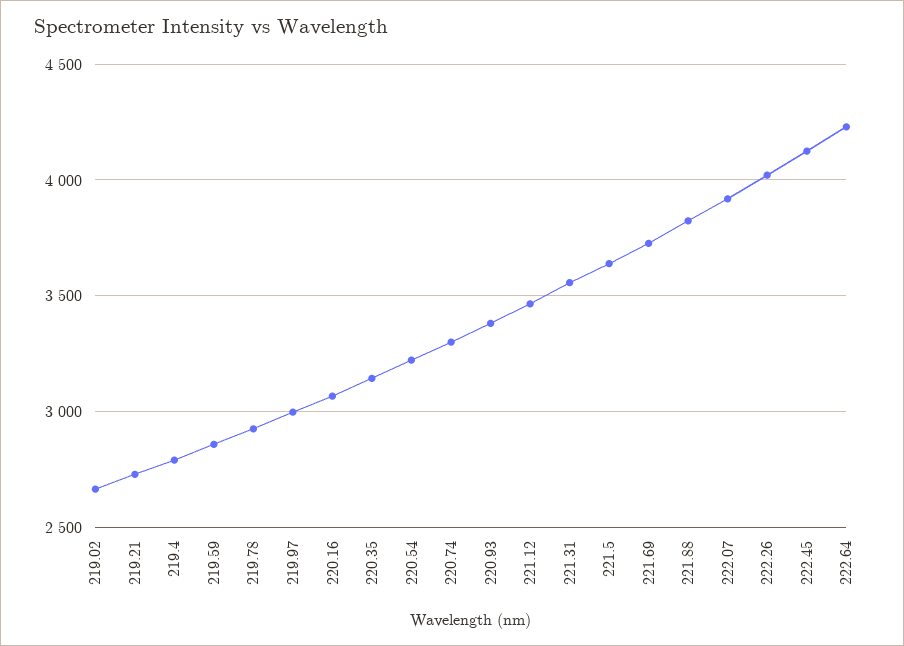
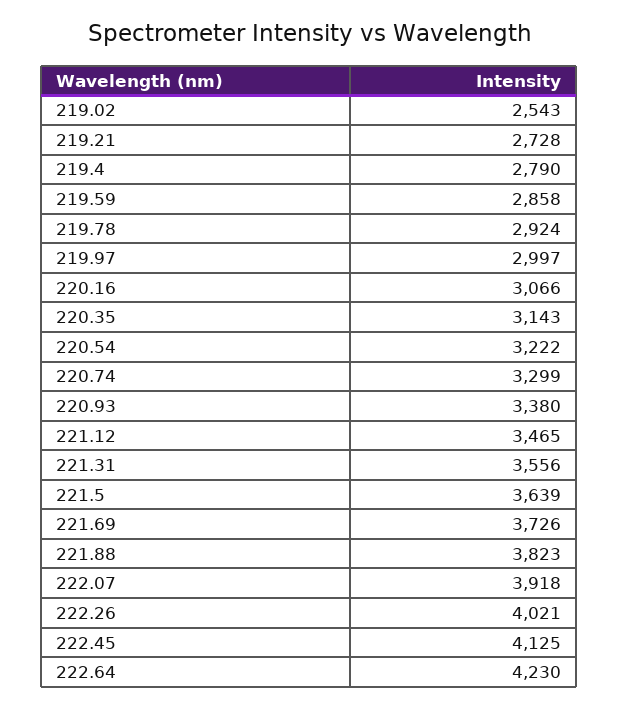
219.02: 2650 -> 2543

